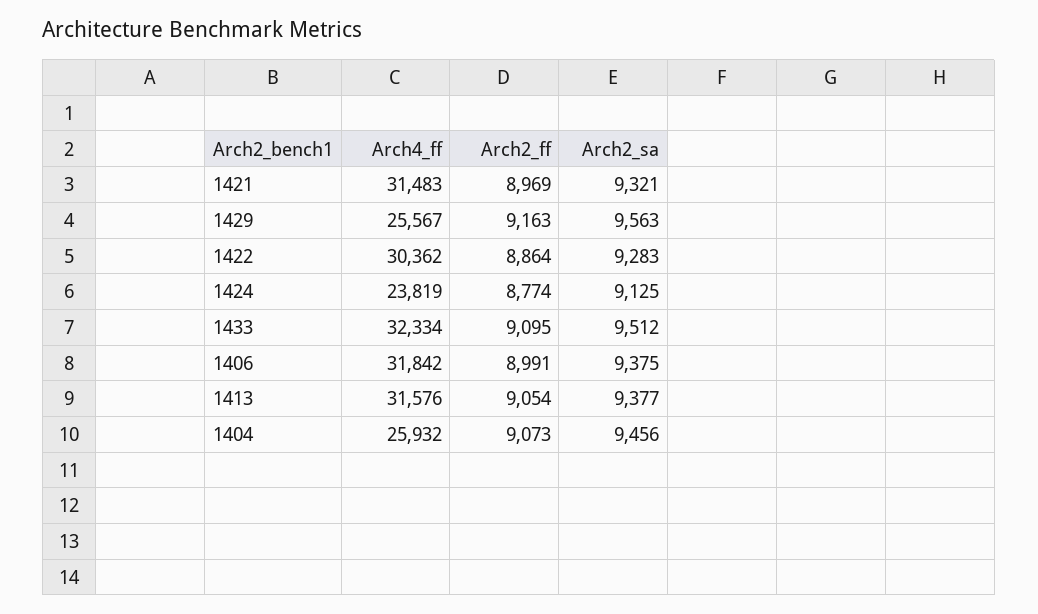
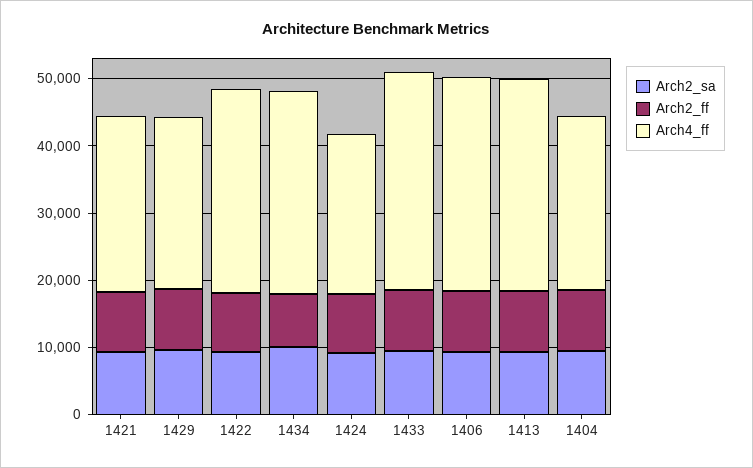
Arch4_ff, 1421: 31483 -> 26000
Arch2_sa, 1434: none -> 10000
Arch2_ff, 1434: none -> 8000
Arch4_ff, 1434: none -> 30000

